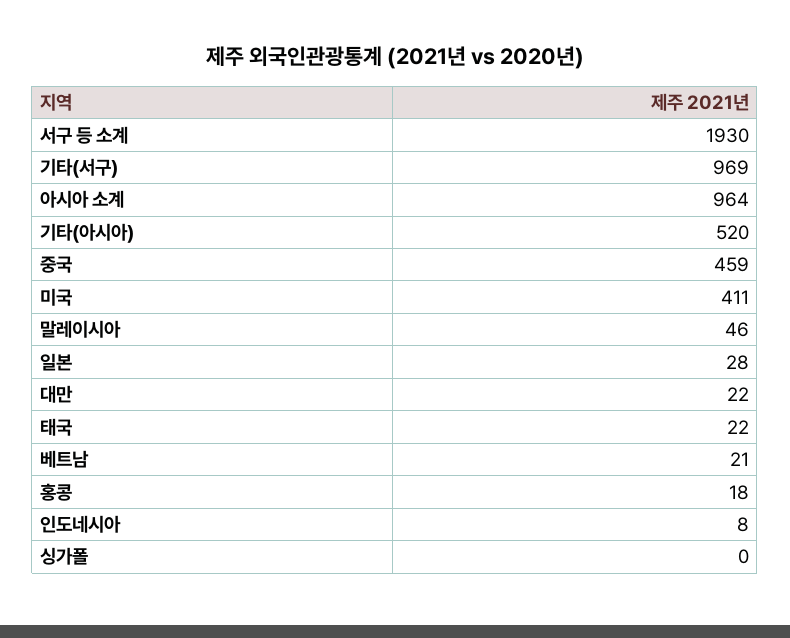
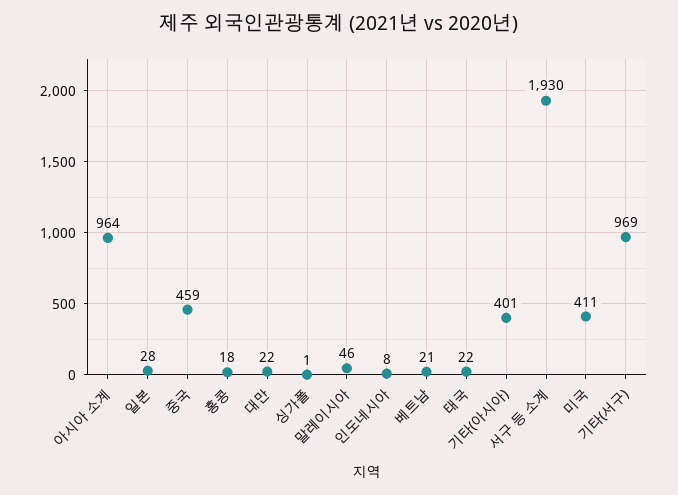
기타(아시아): 520 -> 401
싱가폴: 0 -> 1

